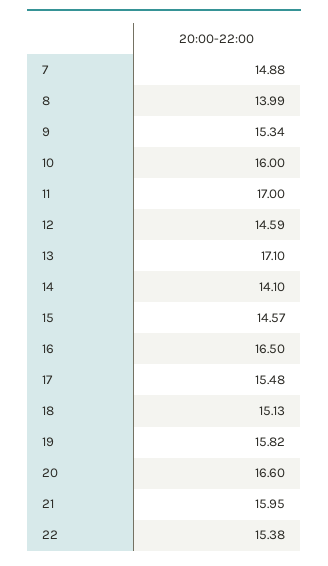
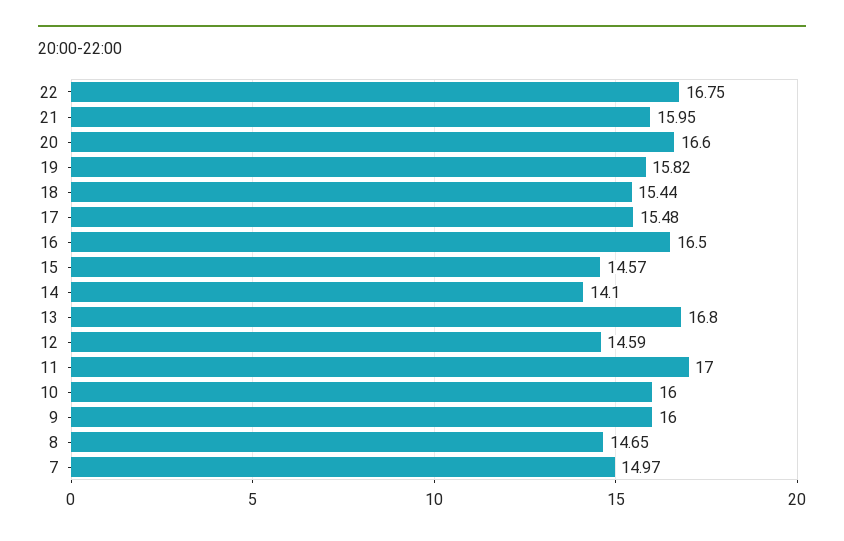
7: 14.88 -> 14.97
8: 13.99 -> 14.65
9: 15.34 -> 16
13: 17.1 -> 16.8
18: 15.13 -> 15.44
22: 15.38 -> 16.75

